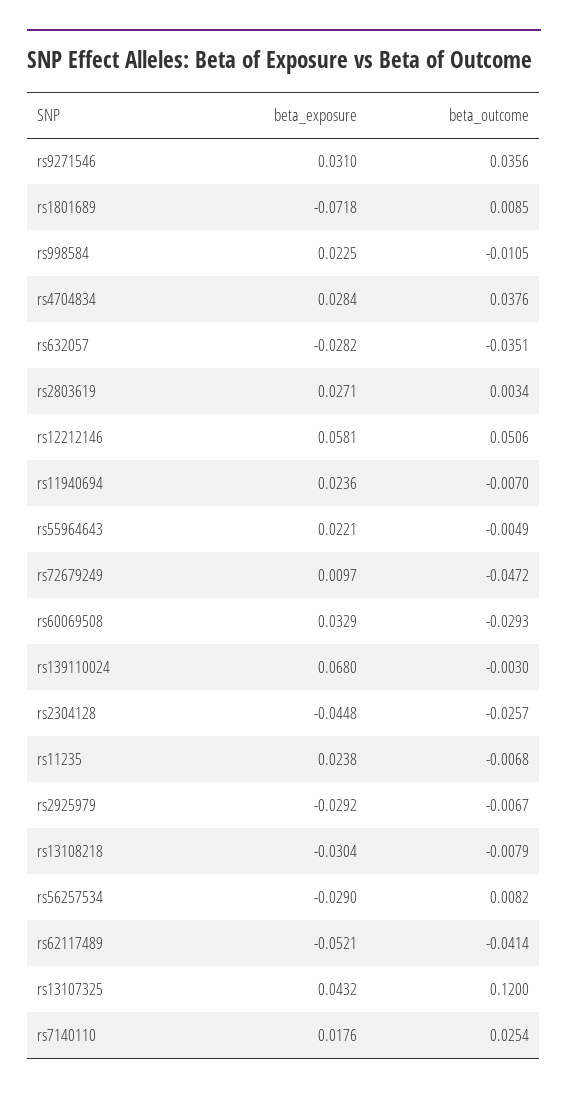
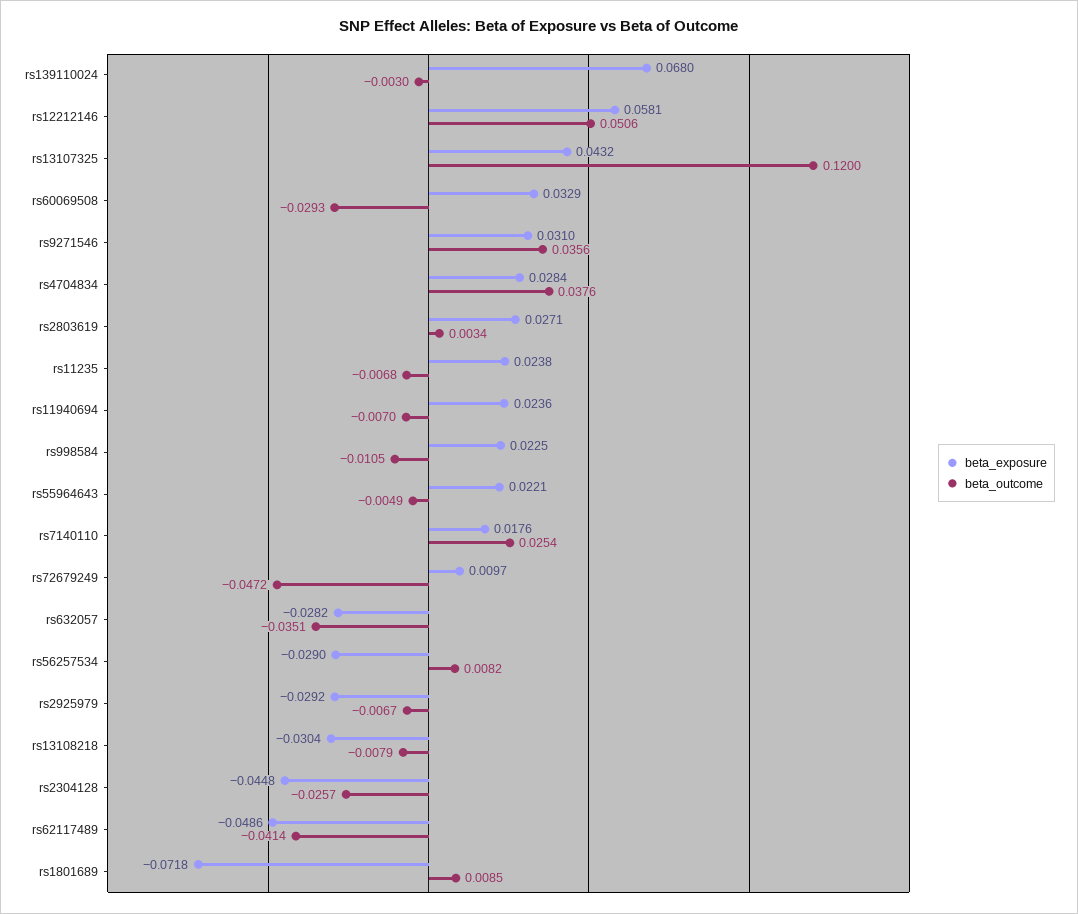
beta_exposure, rs62117489: -0.0521 -> -0.0486

